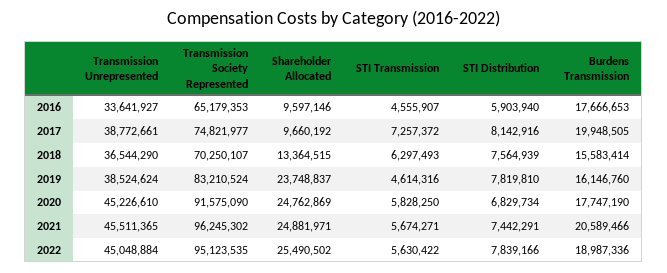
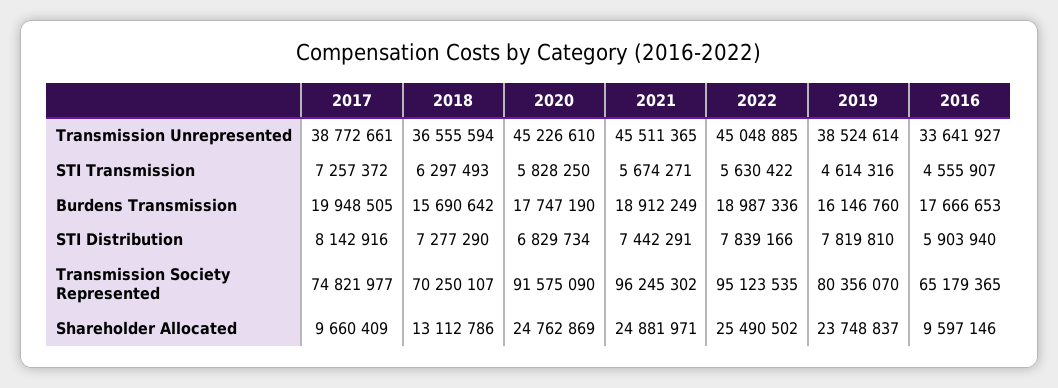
Transmission Society Represented, 2016: 65179353 -> 65179365
Shareholder Allocated, 2017: 9660192 -> 9660409
Transmission Unrepresented, 2018: 36544290 -> 36555594
Shareholder Allocated, 2018: 13364515 -> 13112786
STI Distribution, 2018: 7564939 -> 7277290
Burdens Transmission, 2018: 15583414 -> 15690642
Transmission Unrepresented, 2019: 38524624 -> 38524614
Transmission Society Represented, 2019: 83210524 -> 80356070
Burdens Transmission, 2021: 20589466 -> 18912249
Transmission Unrepresented, 2022: 45048884 -> 45048885

